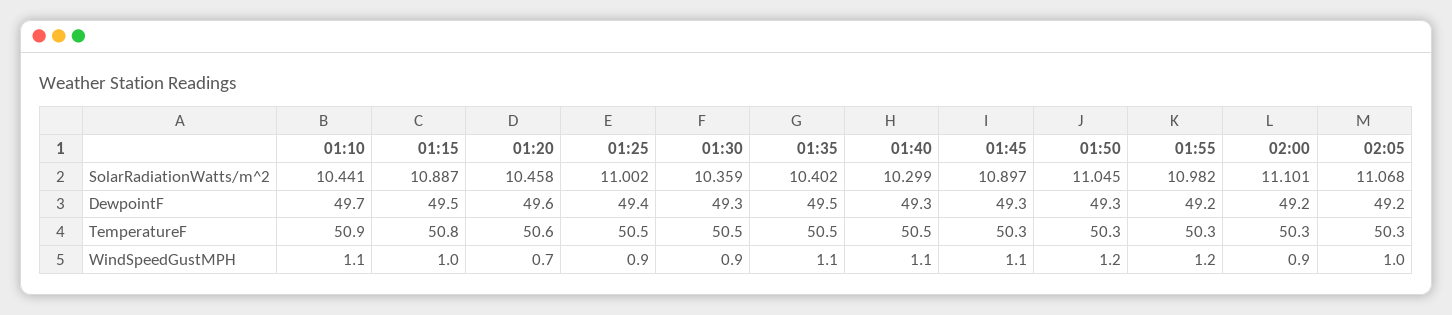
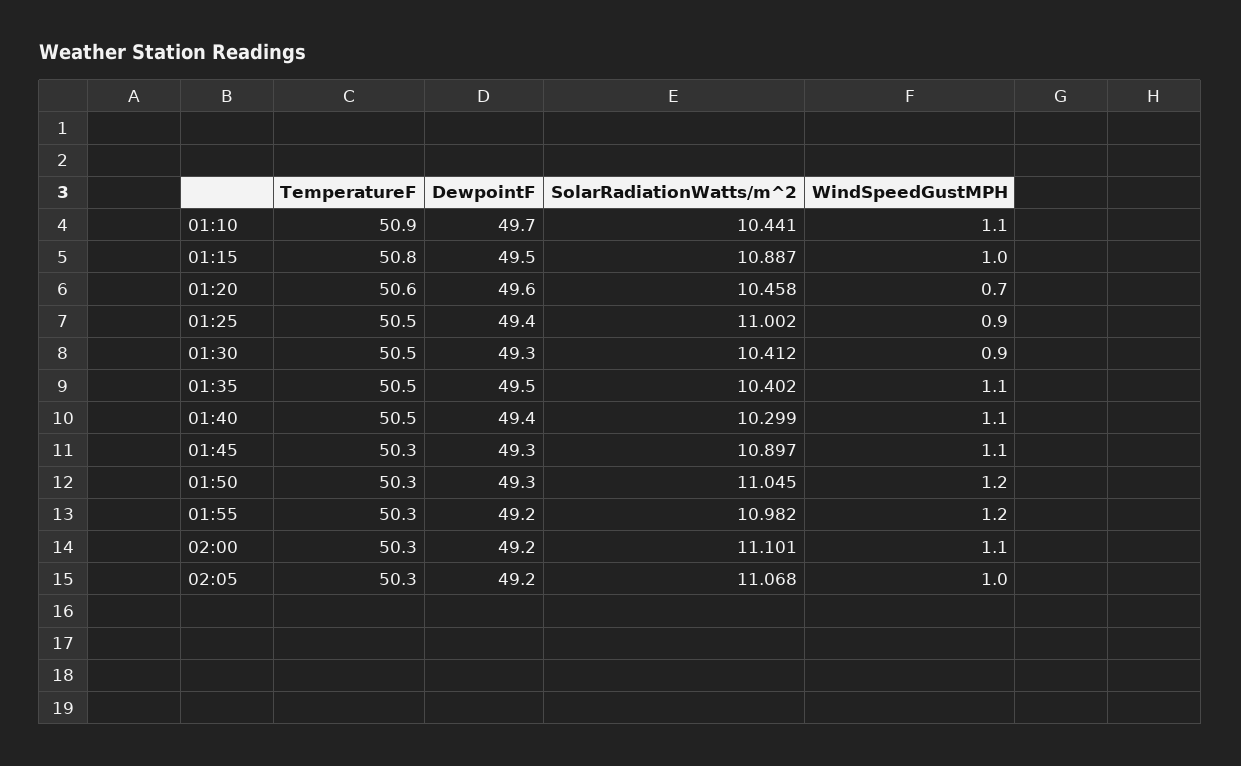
01:30, SolarRadiationWatts/m^2: 10.359 -> 10.412
01:40, DewpointF: 49.3 -> 49.4
02:00, WindSpeedGustMPH: 0.9 -> 1.1

